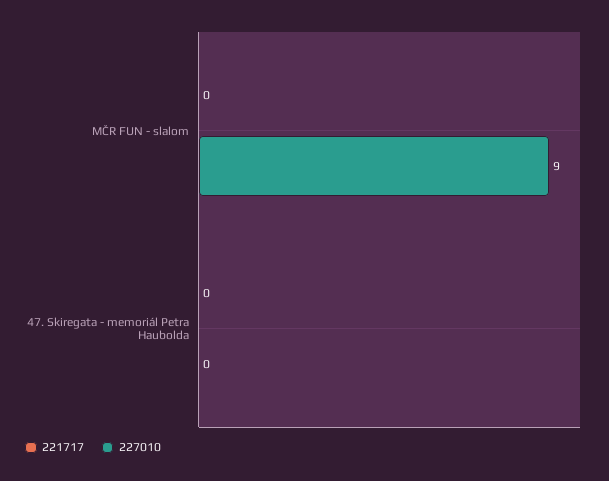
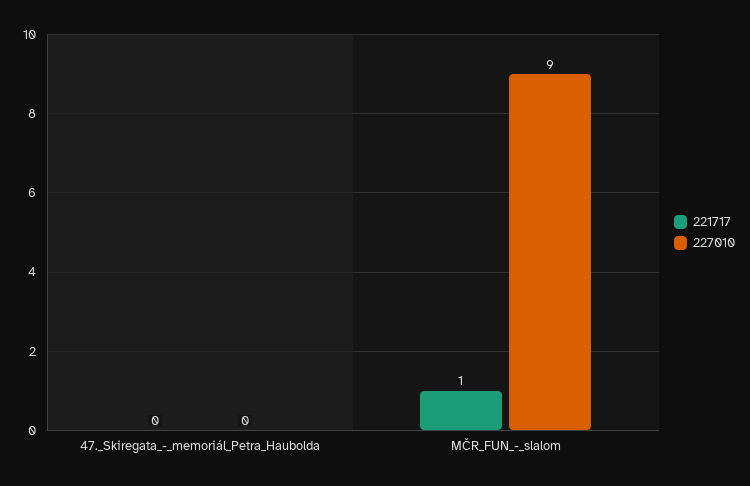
221717, MČR FUN - slalom: 0 -> 1

